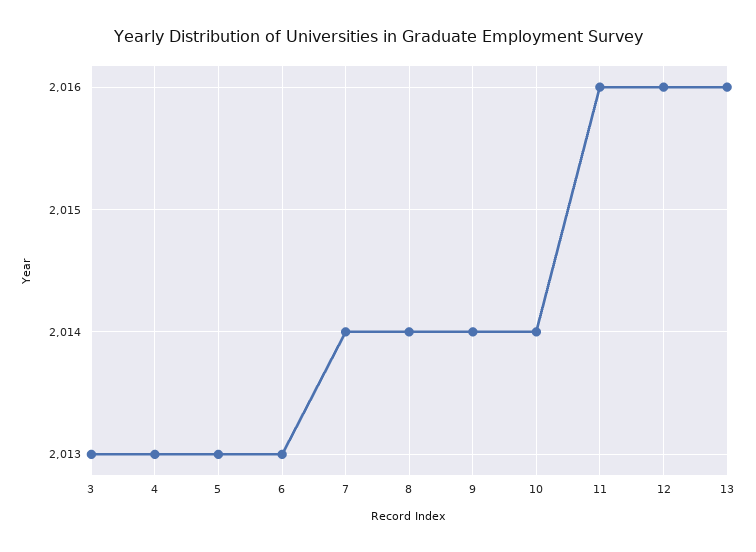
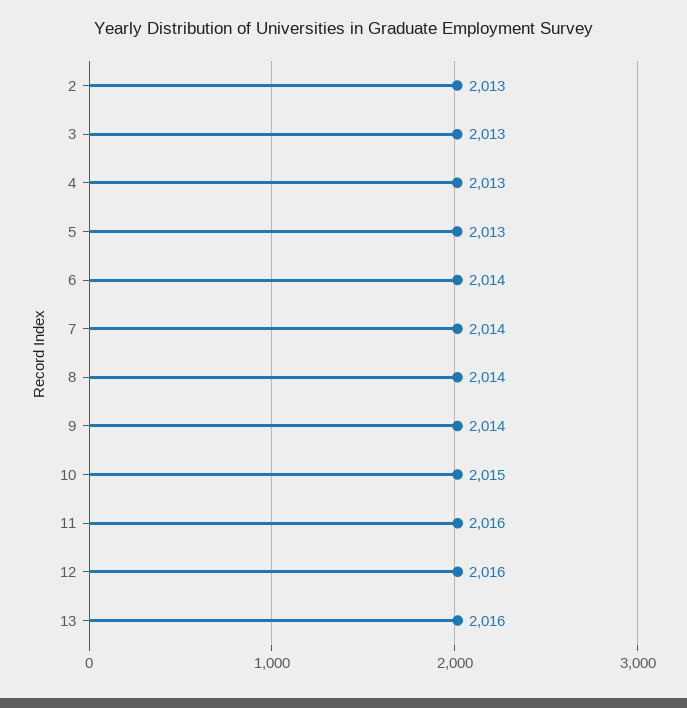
6: 2013 -> 2014
10: 2014 -> 2015
2: none -> 2013

